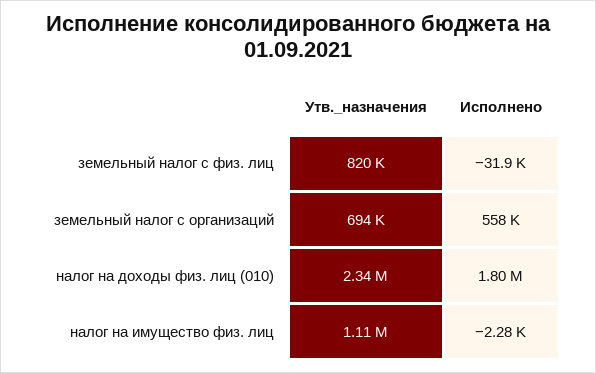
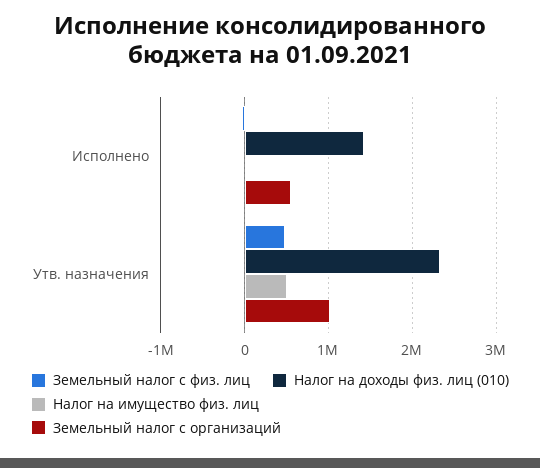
земельный налог с физ. лиц, Утв._назначения: 820000 -> 500000
земельный налог с организаций, Утв._назначения: 694000 -> 1000000
налог на доходы физ. лиц (010), Исполнено: 1800000 -> 1400000
налог на имущество физ. лиц, Утв._назначения: 1110000 -> 500000

